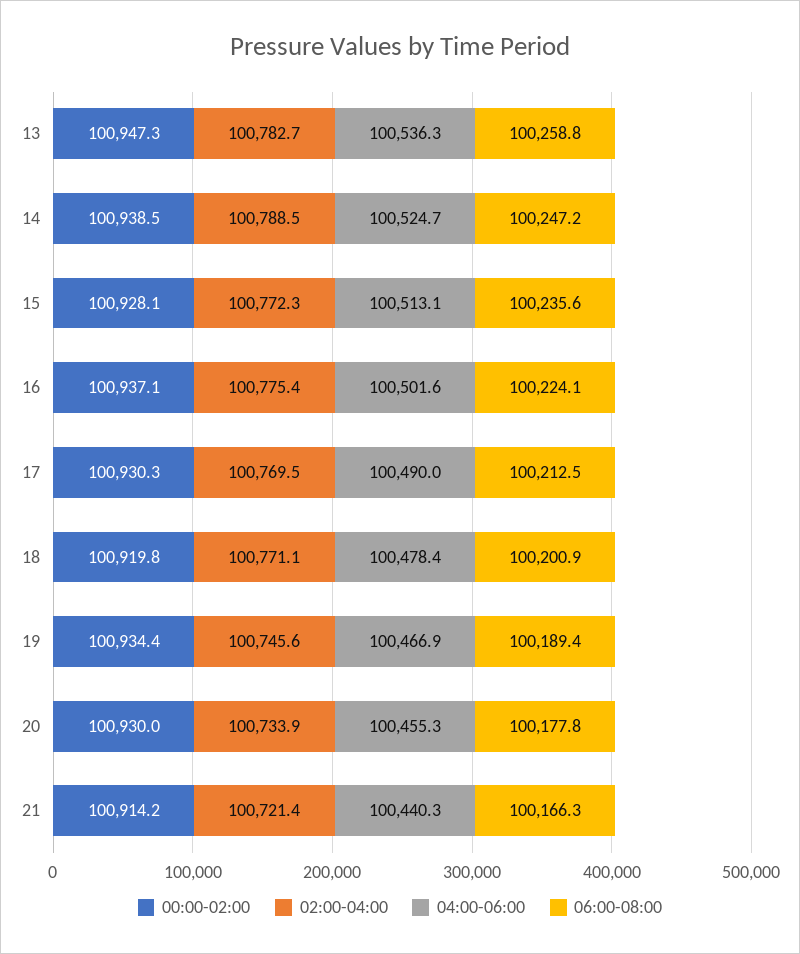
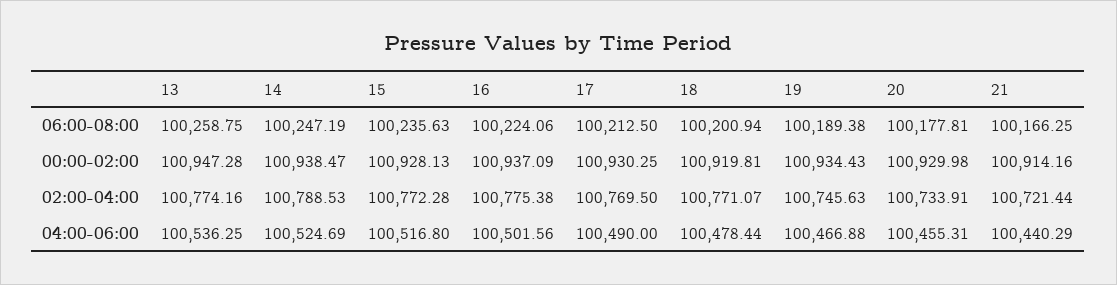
02:00-04:00, 13: 100782.7 -> 100774.16
04:00-06:00, 15: 100513.1 -> 100516.8

